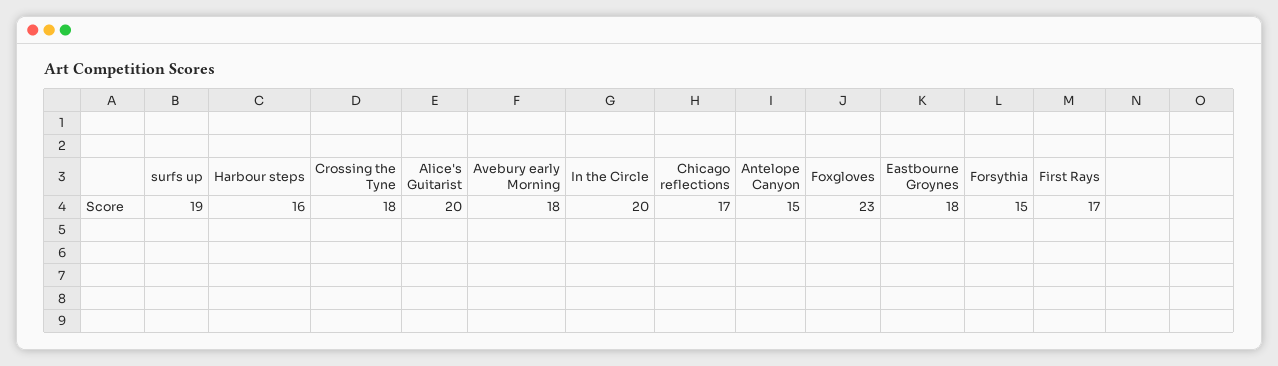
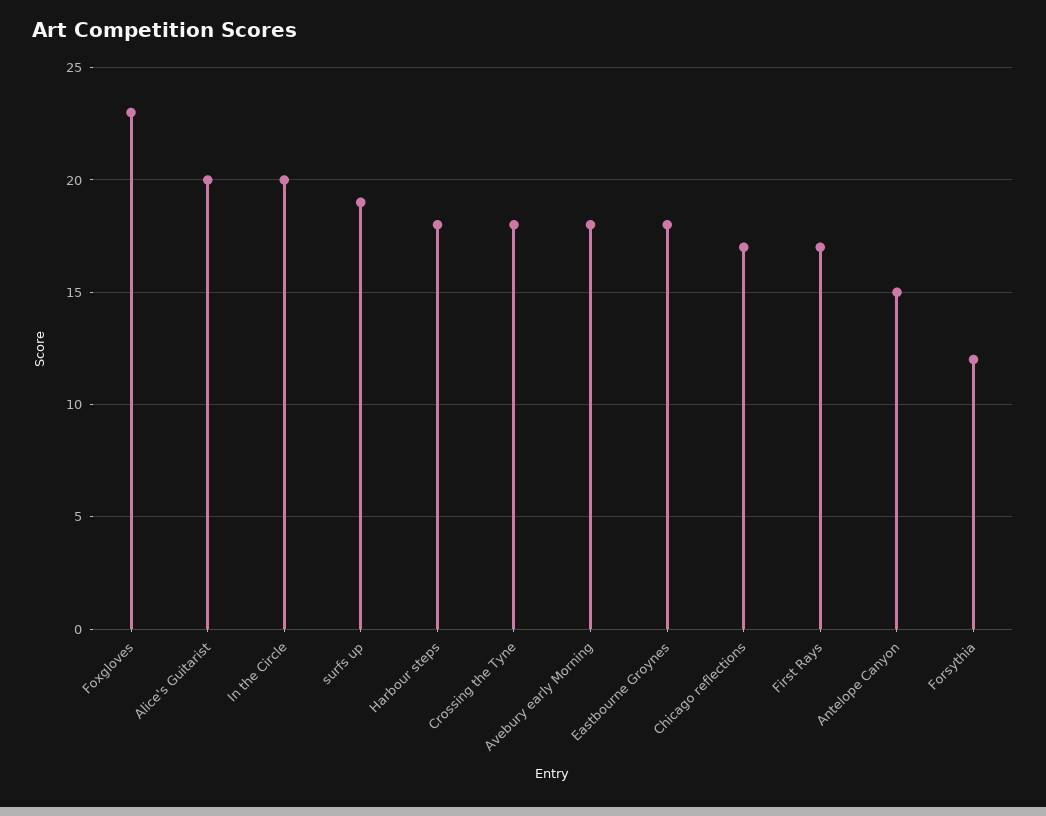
Harbour steps: 16 -> 18
Forsythia: 15 -> 12

